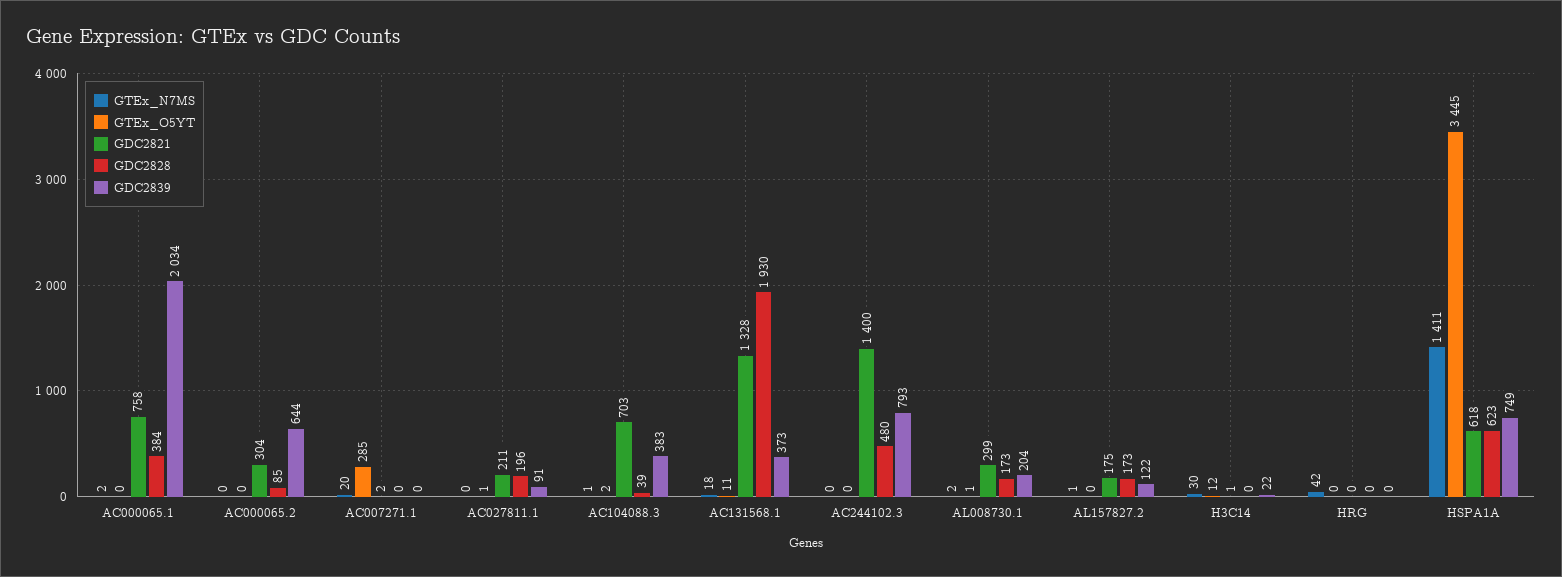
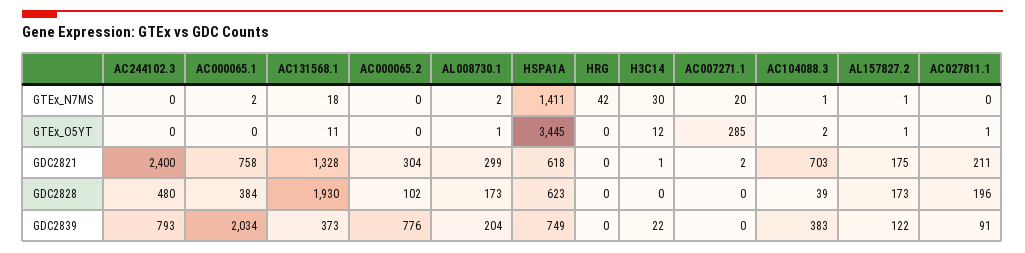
GDC2828, AC000065.2: 85 -> 102
GDC2839, AC000065.2: 644 -> 776
GDC2821, AC244102.3: 1400 -> 2400
GTEx_O5YT, AL157827.2: 0 -> 1

